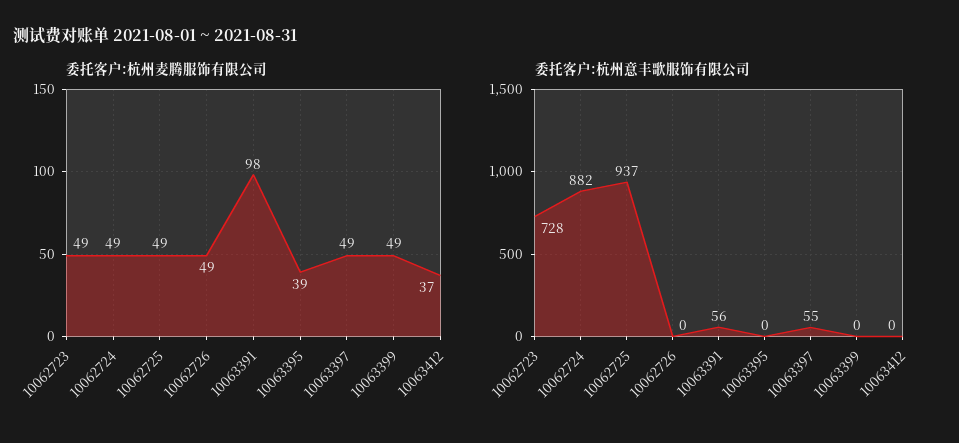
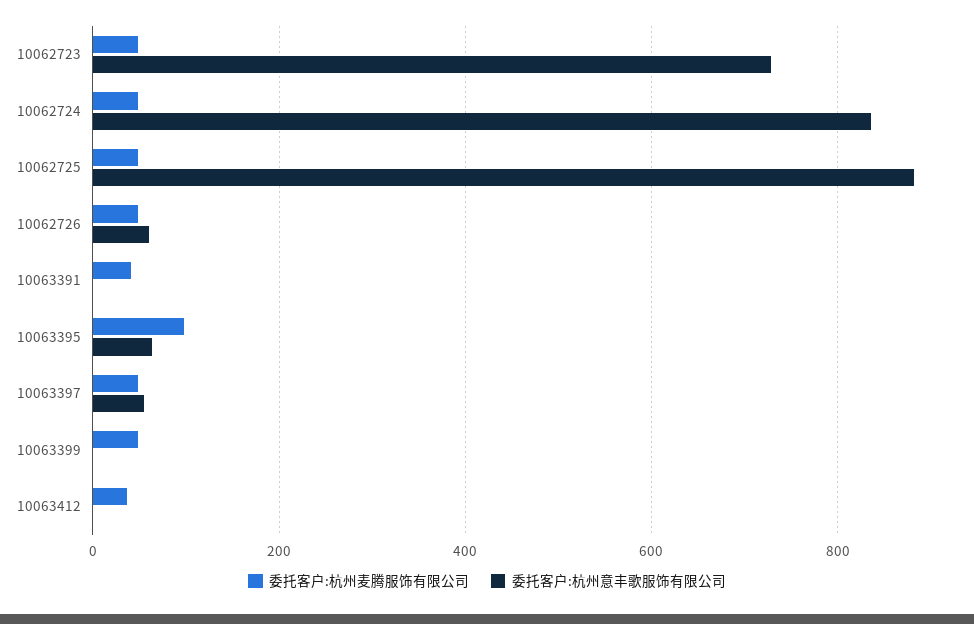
委托客户:杭州麦腾服饰有限公司, 10063391: 98 -> 40
委托客户:杭州麦腾服饰有限公司, 10063395: 39 -> 100
委托客户:杭州意丰歌服饰有限公司, 10062724: 882 -> 840
委托客户:杭州意丰歌服饰有限公司, 10062725: 937 -> 880
委托客户:杭州意丰歌服饰有限公司, 10062726: 0 -> 60
委托客户:杭州意丰歌服饰有限公司, 10063391: 56 -> 0
委托客户:杭州意丰歌服饰有限公司, 10063395: 0 -> 60

